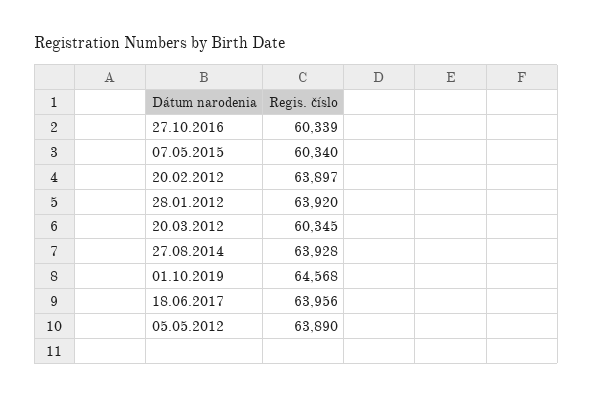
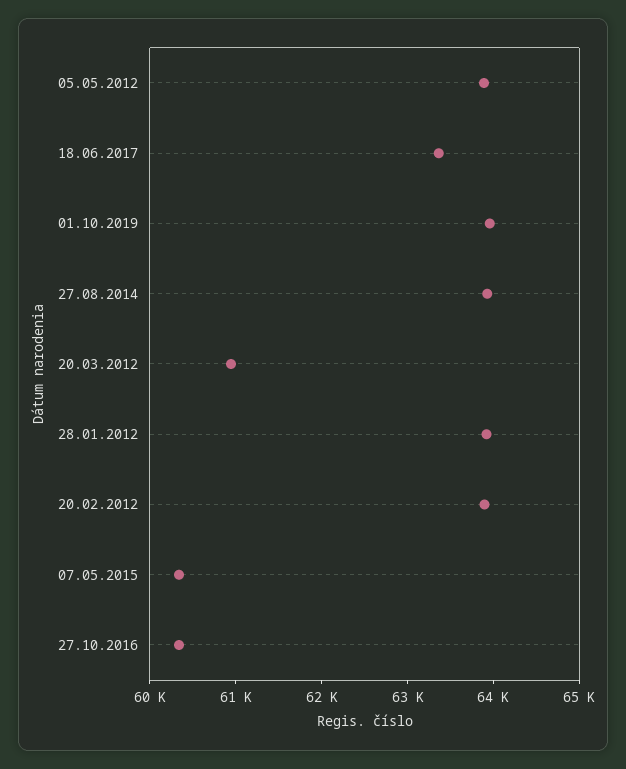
20.03.2012: 60345 -> 61000
01.10.2019: 64568 -> 64000
18.06.2017: 63956 -> 63400

